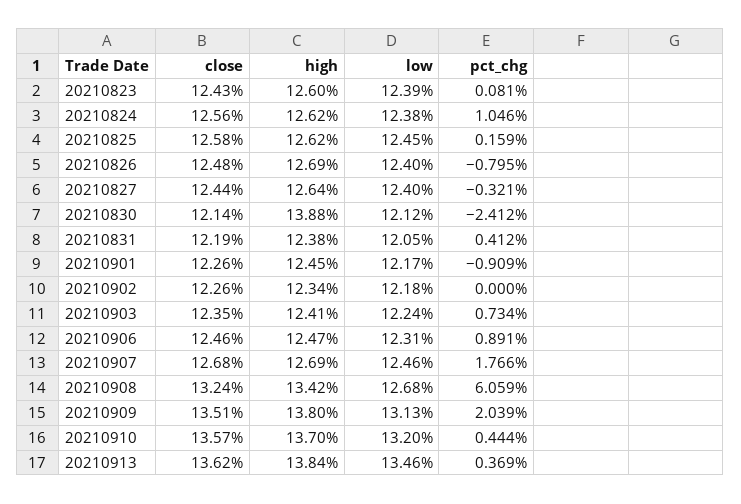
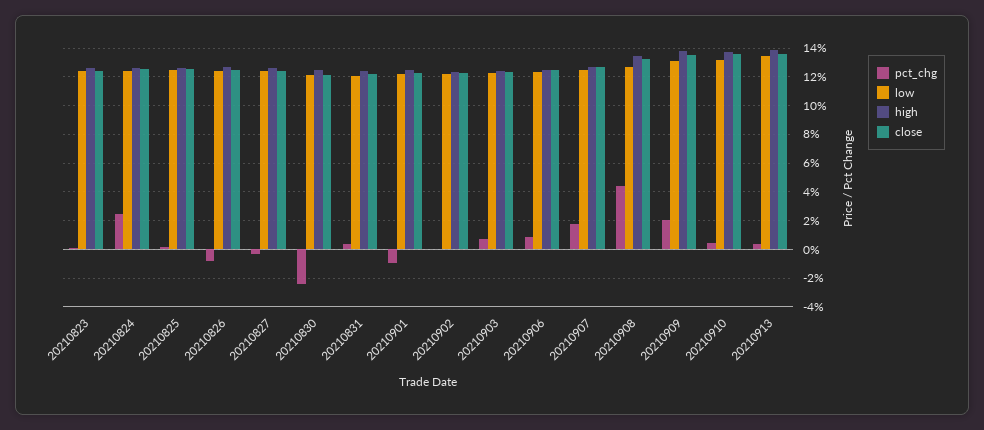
pct_chg, 20210824: 1.046 -> 2.5
high, 20210830: 13.88 -> 12.5
pct_chg, 20210908: 6.059 -> 4.5

